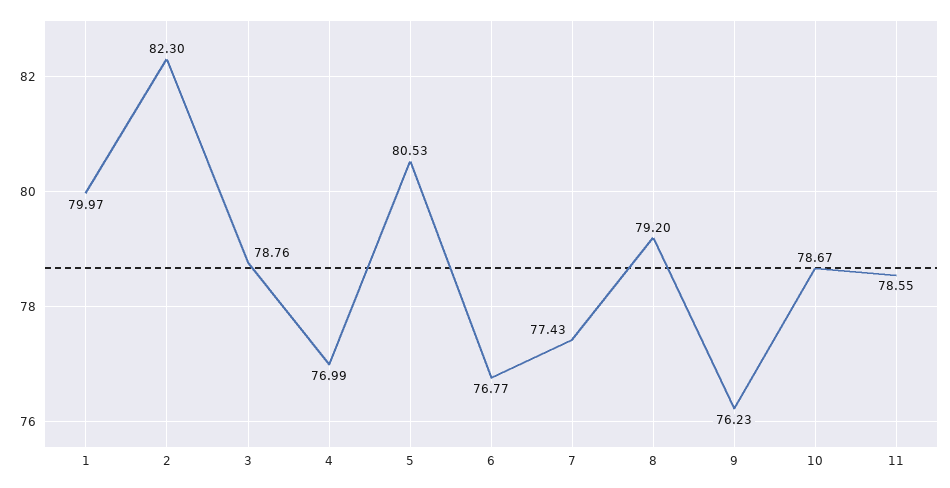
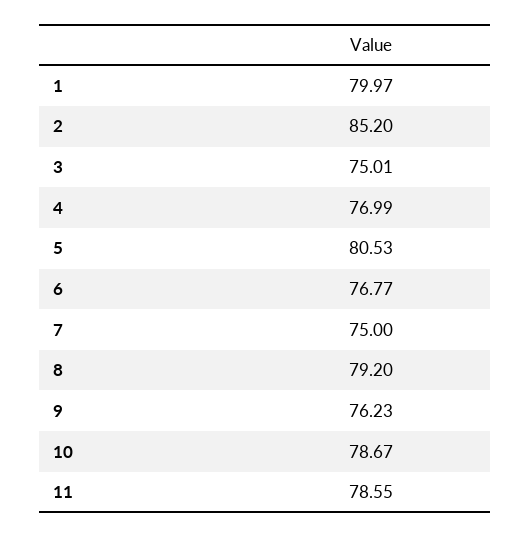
2: 82.3 -> 85.2
3: 78.76 -> 75.01
7: 77.43 -> 75

